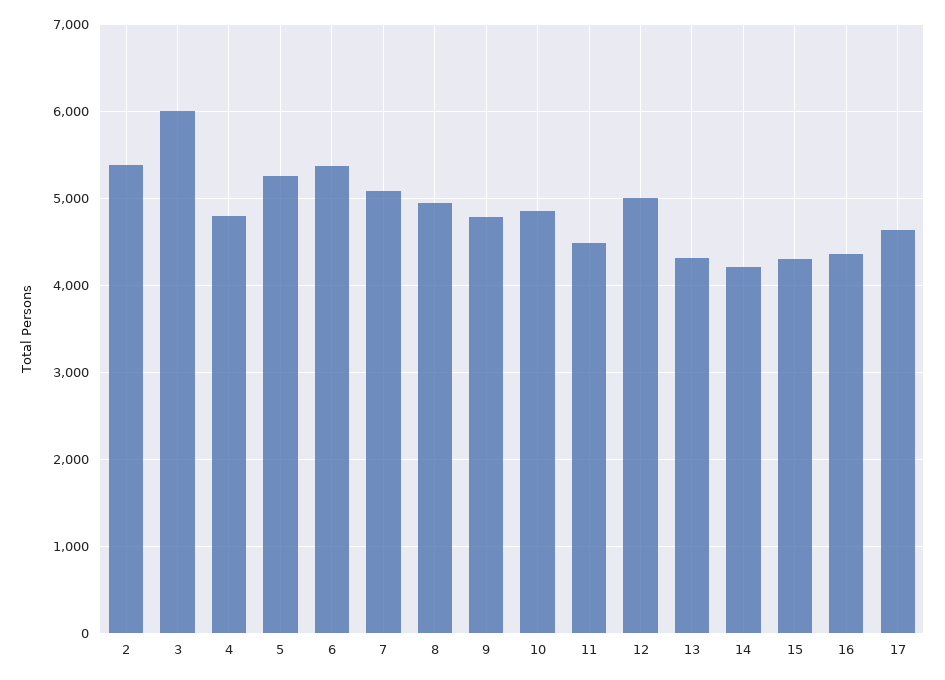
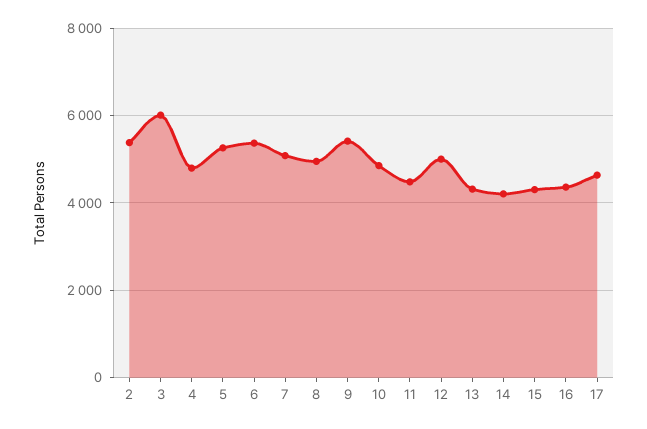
9: 4800 -> 5400

